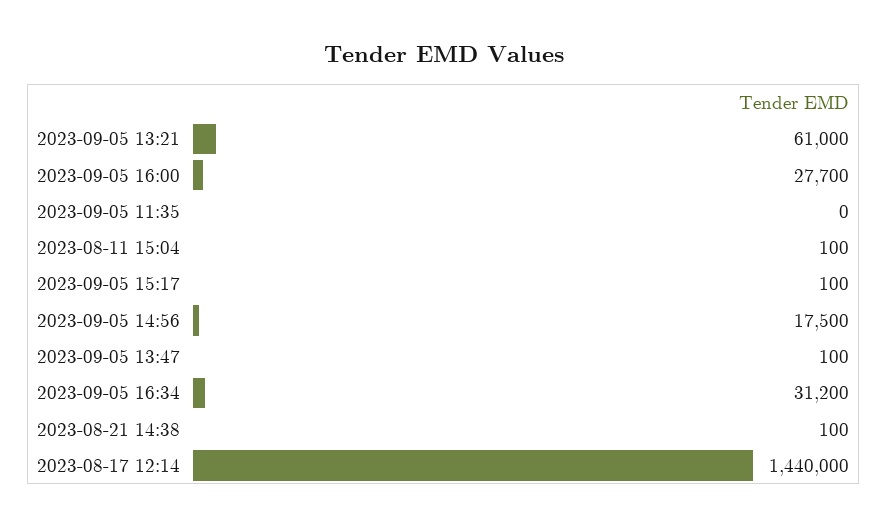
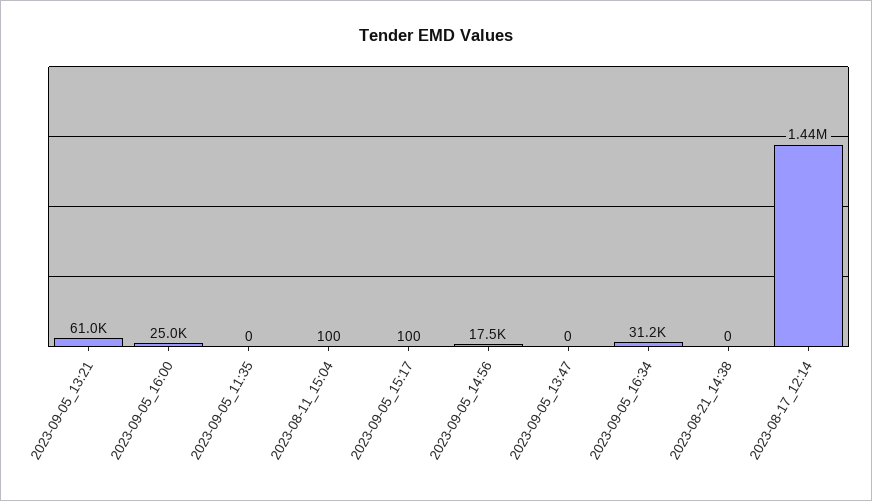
2023-09-05 16:00: 27700 -> 25000
2023-09-05 13:47: 100 -> 0
2023-08-21 14:38: 100 -> 0

